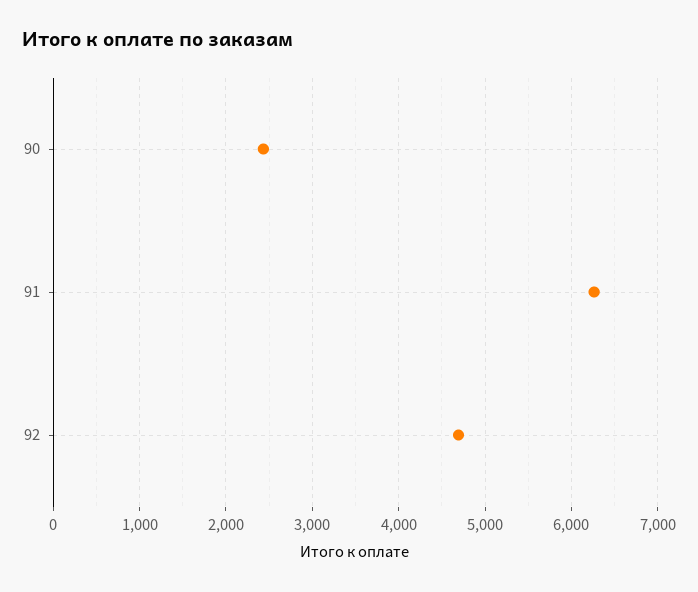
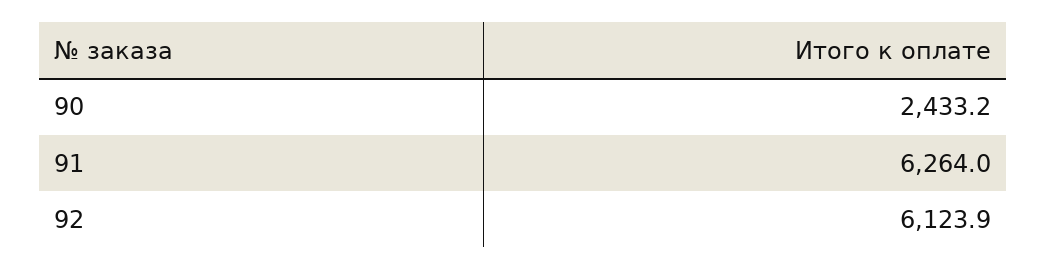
92: 4700 -> 6123.9

